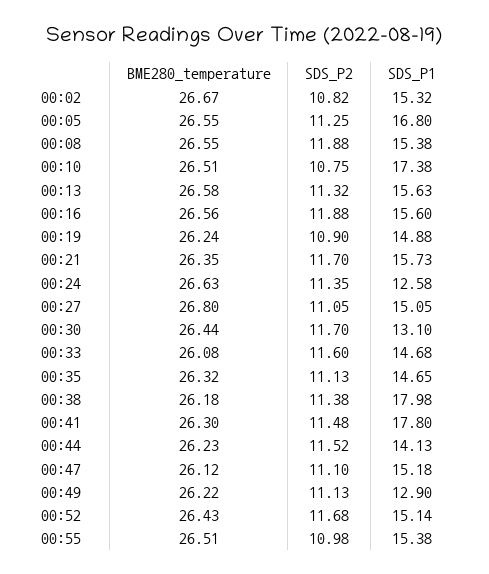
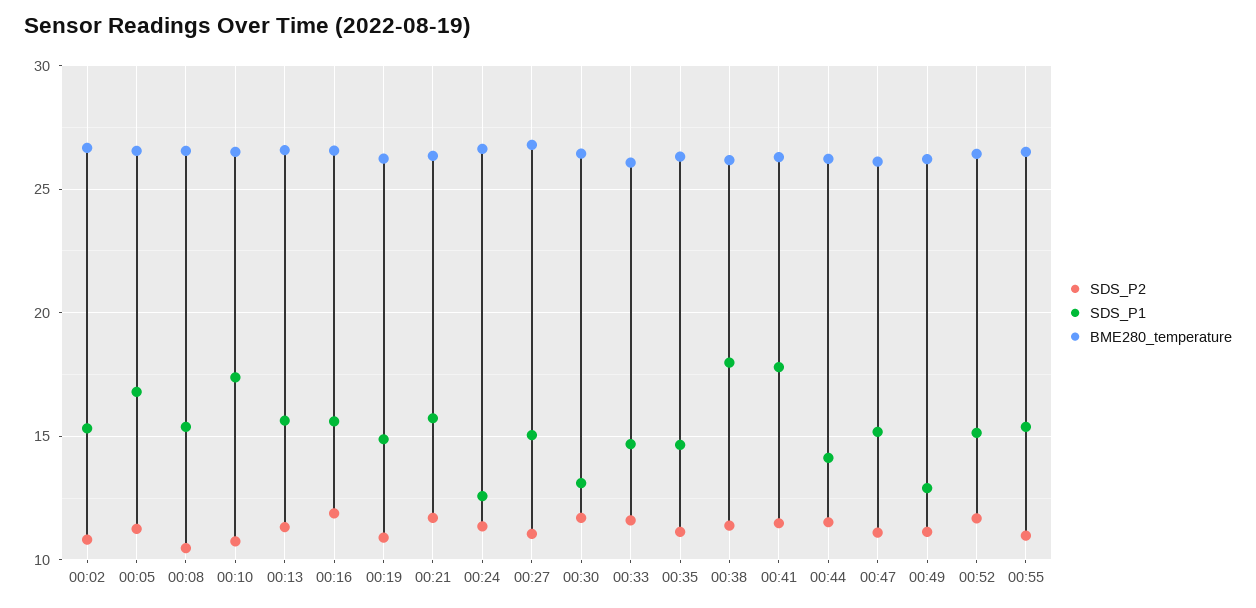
SDS_P2, 00:08: 11.88 -> 10.5

